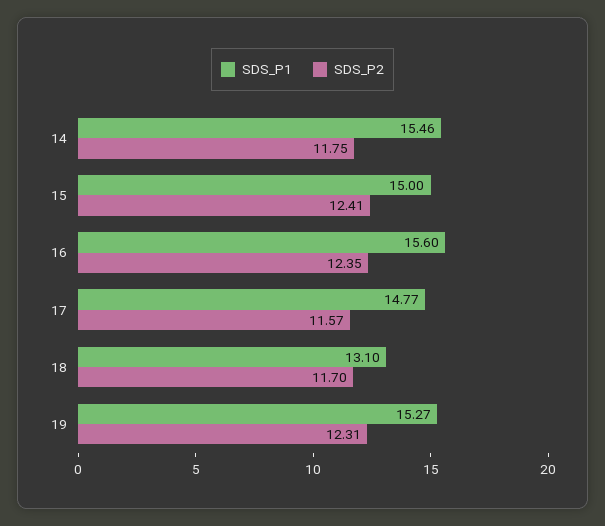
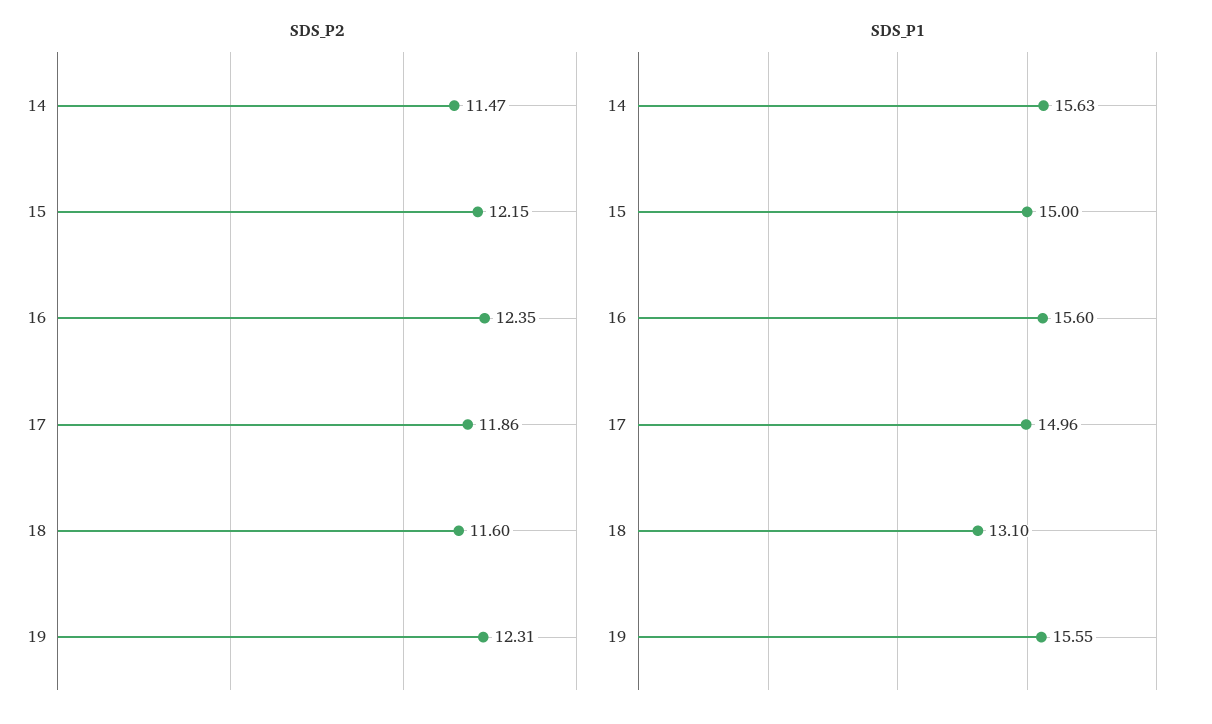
SDS_P1, 14: 15.46 -> 15.63
SDS_P2, 14: 11.75 -> 11.47
SDS_P2, 15: 12.41 -> 12.15
SDS_P1, 17: 14.77 -> 14.96
SDS_P2, 17: 11.57 -> 11.86
SDS_P2, 18: 11.7 -> 11.6
SDS_P1, 19: 15.27 -> 15.55

